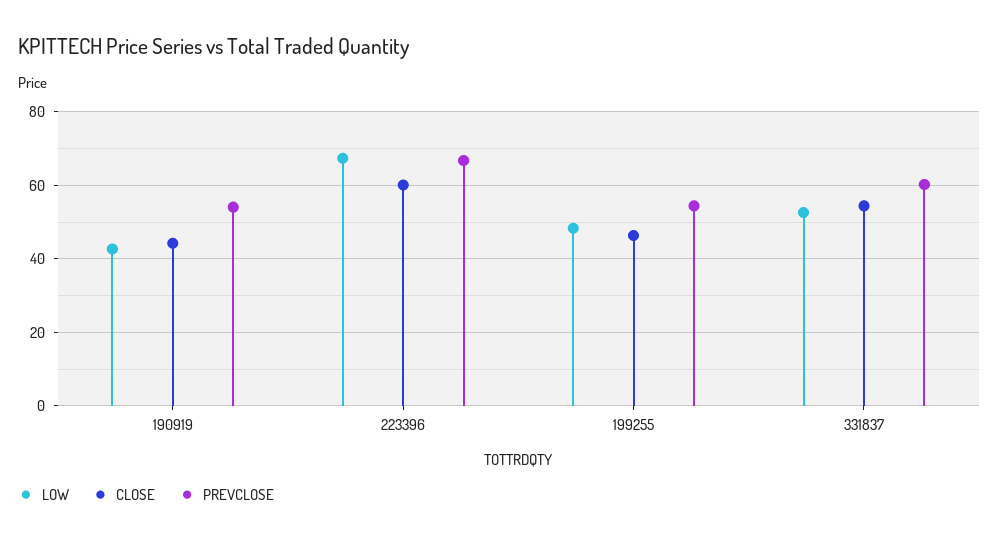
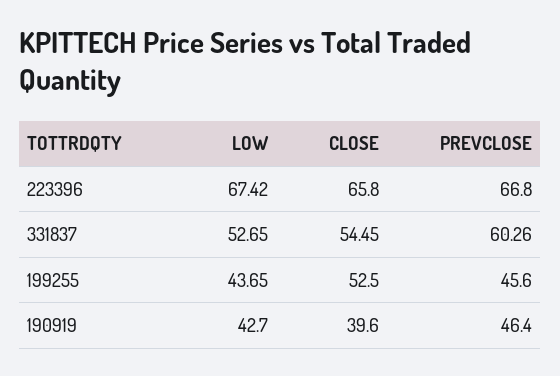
CLOSE, 190919: 44 -> 39.6
PREVCLOSE, 190919: 54 -> 46.4
CLOSE, 223396: 60 -> 65.8
LOW, 199255: 48 -> 43.65
CLOSE, 199255: 46 -> 52.5
PREVCLOSE, 199255: 54 -> 45.6

